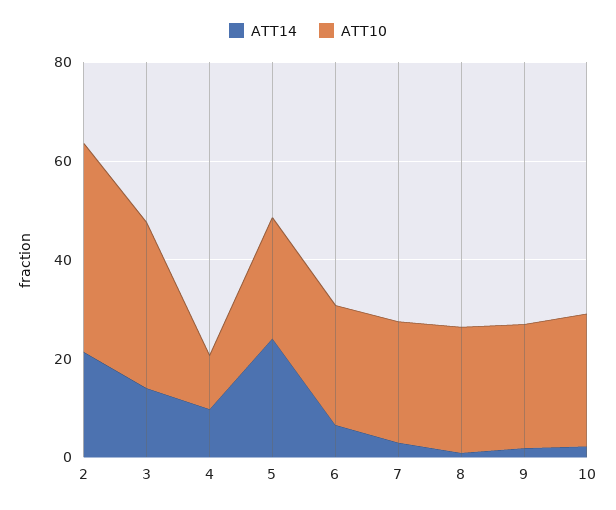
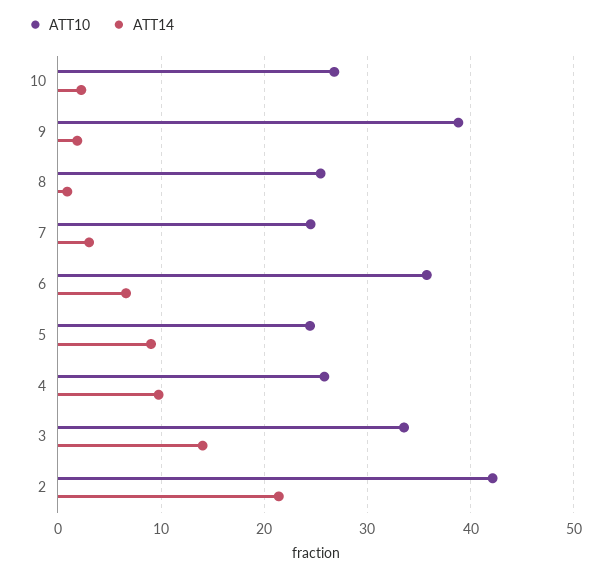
ATT10, 4: 10 -> 26
ATT14, 5: 25 -> 9
ATT10, 6: 25 -> 36
ATT10, 9: 25 -> 39

